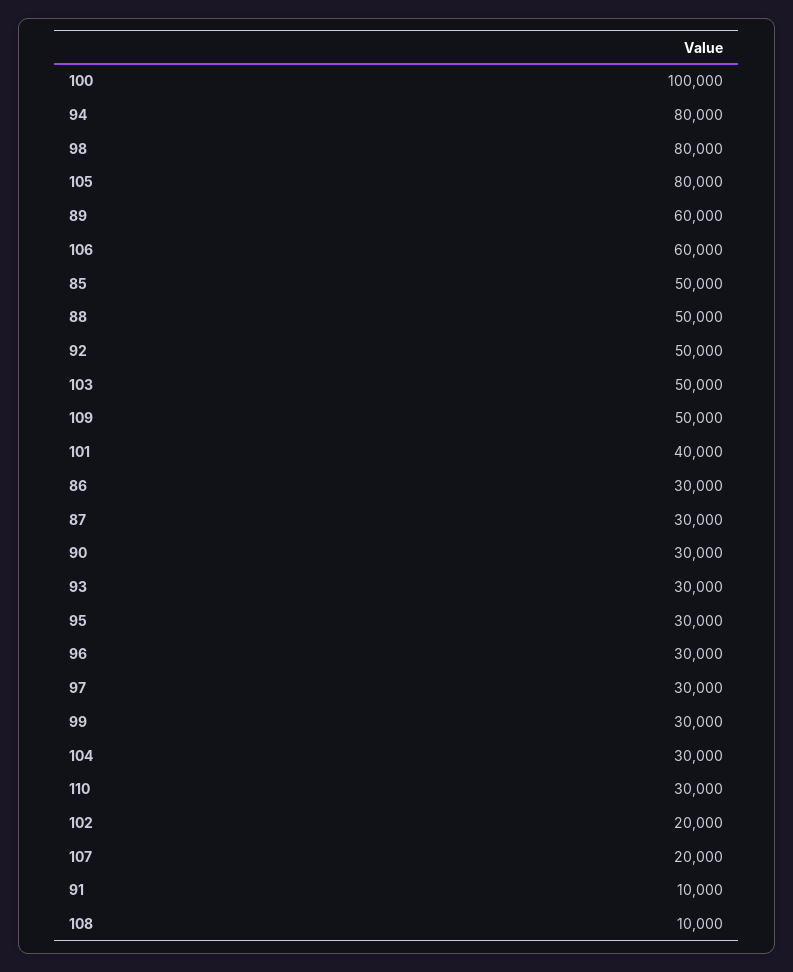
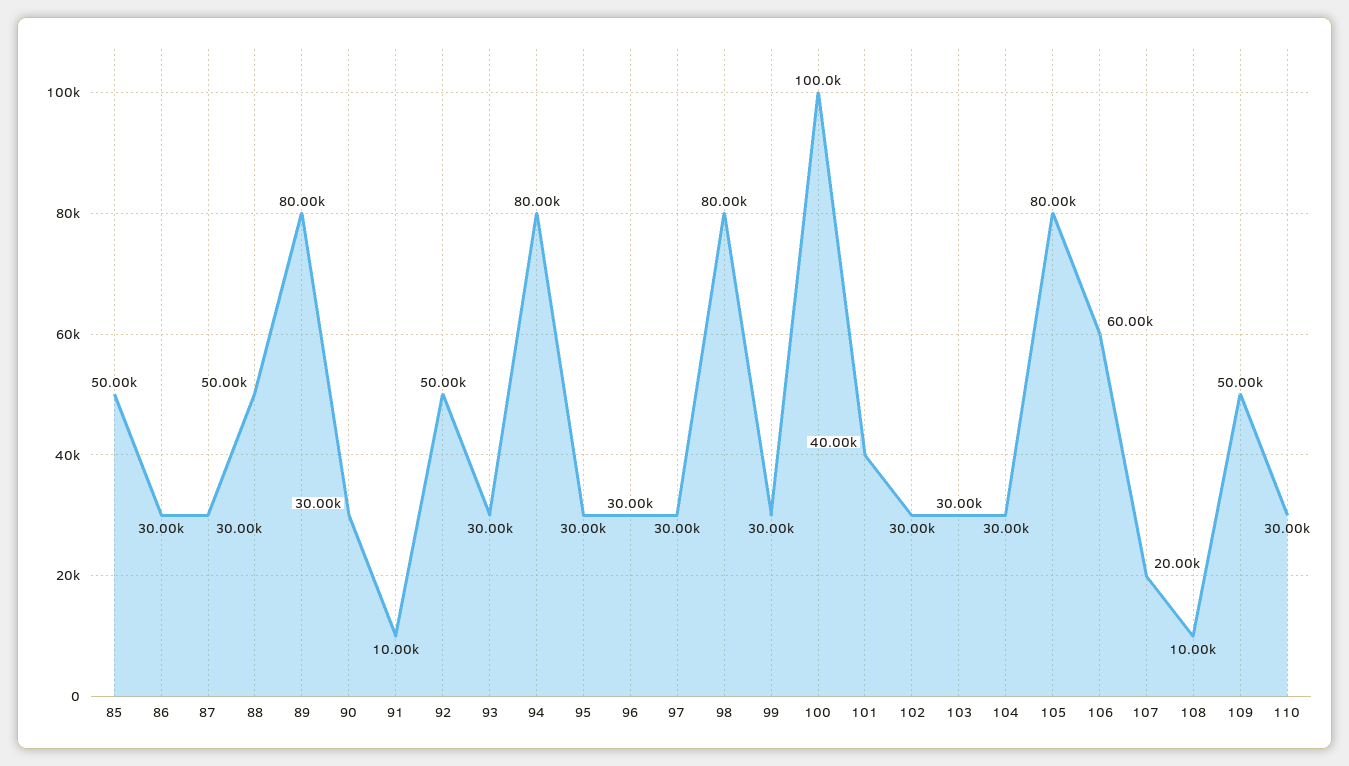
89: 60000 -> 80000
103: 50000 -> 30000
102: 20000 -> 30000

